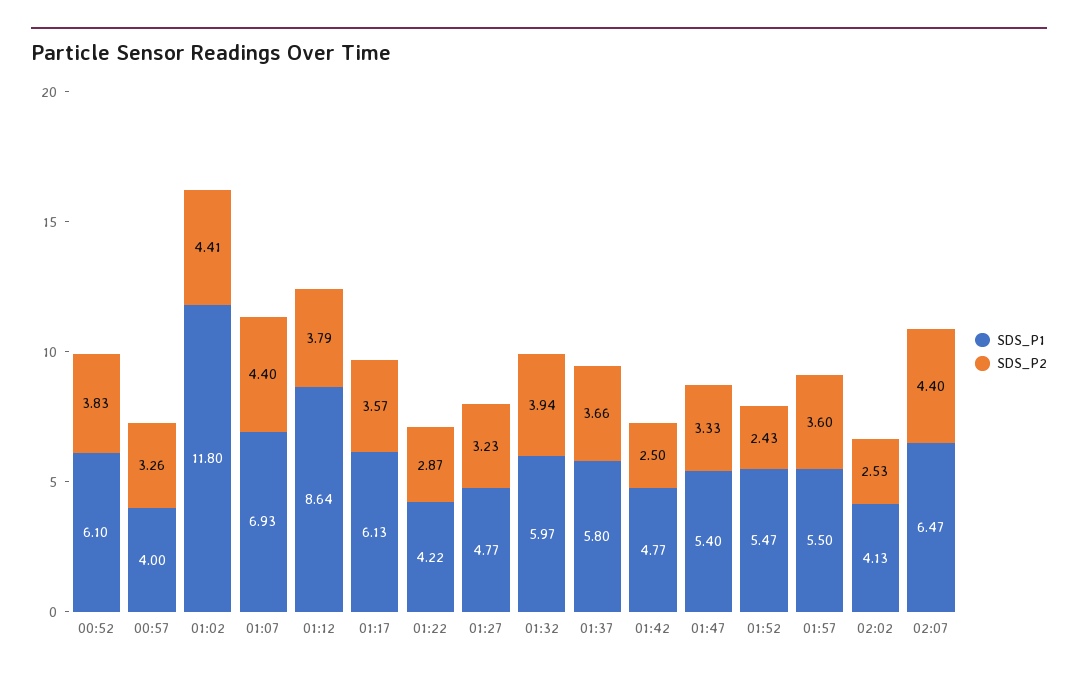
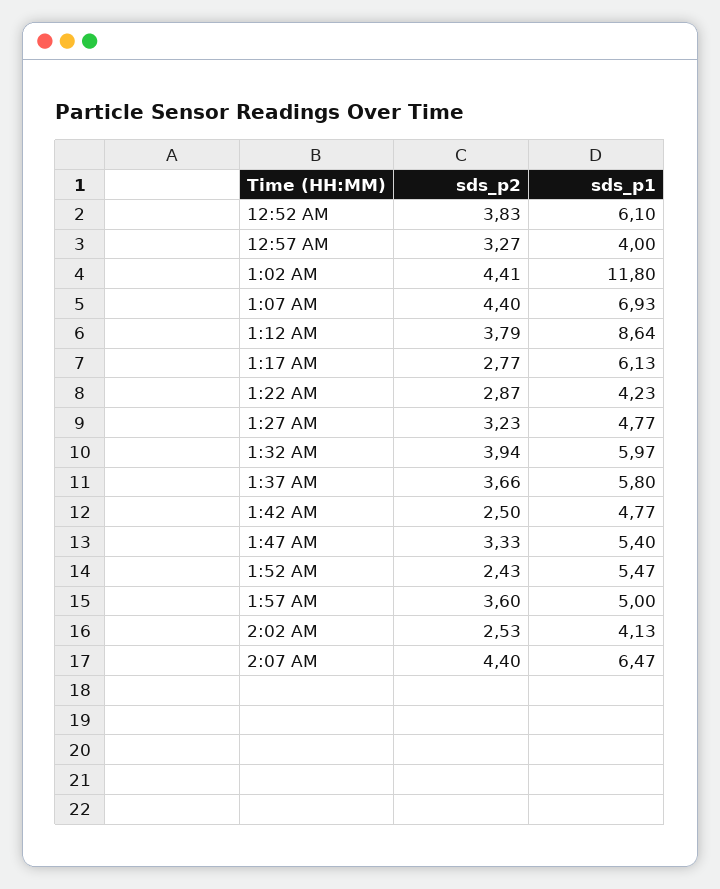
SDS_P2, 00:57: 3.26 -> 3.27
SDS_P2, 01:17: 3.57 -> 2.77
SDS_P1, 01:22: 4.22 -> 4.23
SDS_P1, 01:57: 5.5 -> 5

